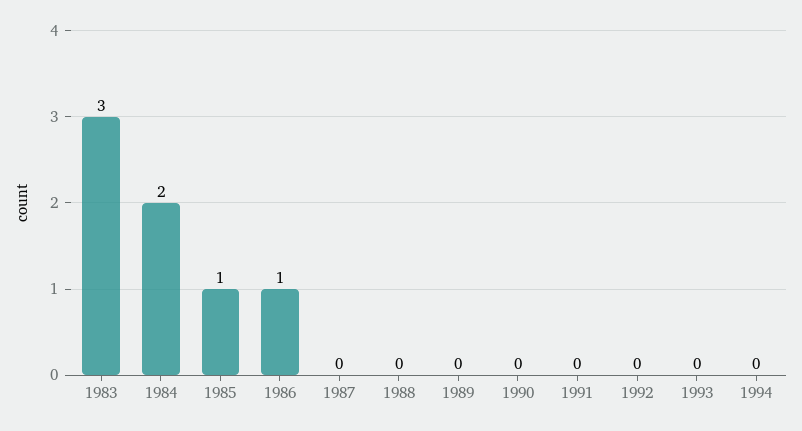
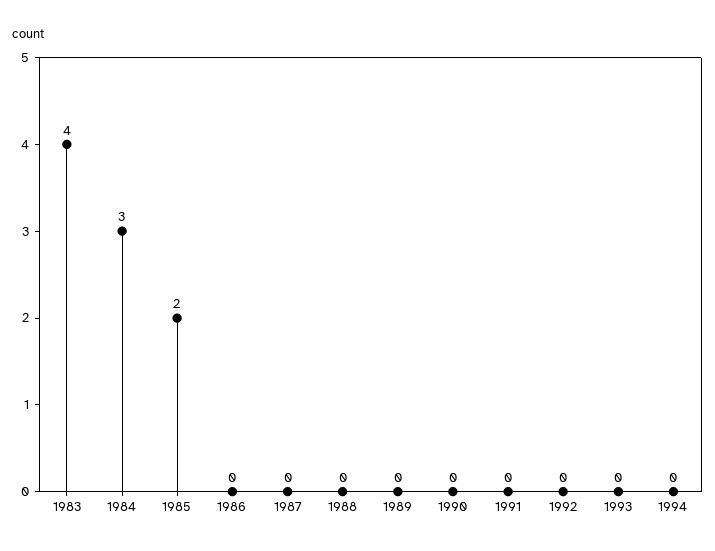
1983: 3 -> 4
1984: 2 -> 3
1985: 1 -> 2
1986: 1 -> 0

